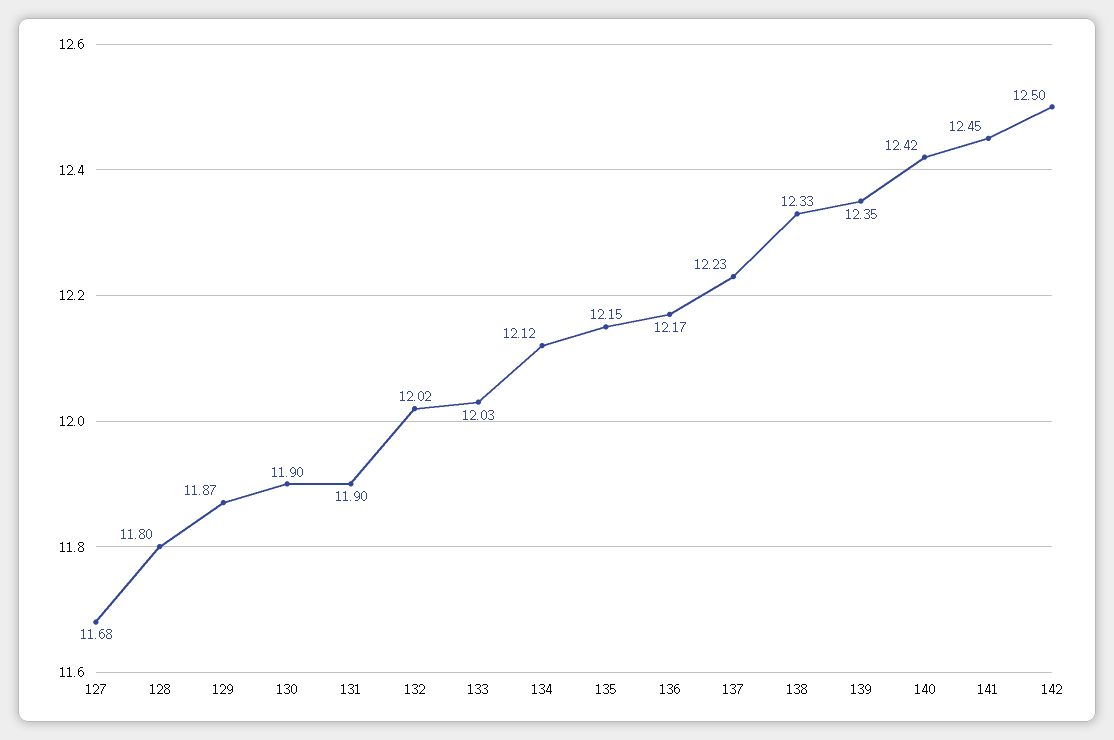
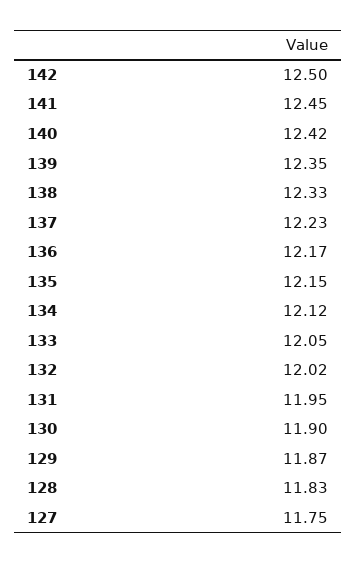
127: 11.68 -> 11.75
128: 11.8 -> 11.83
131: 11.9 -> 11.95
133: 12.03 -> 12.05

